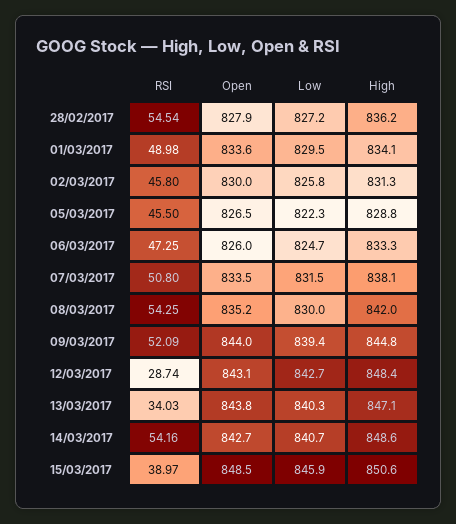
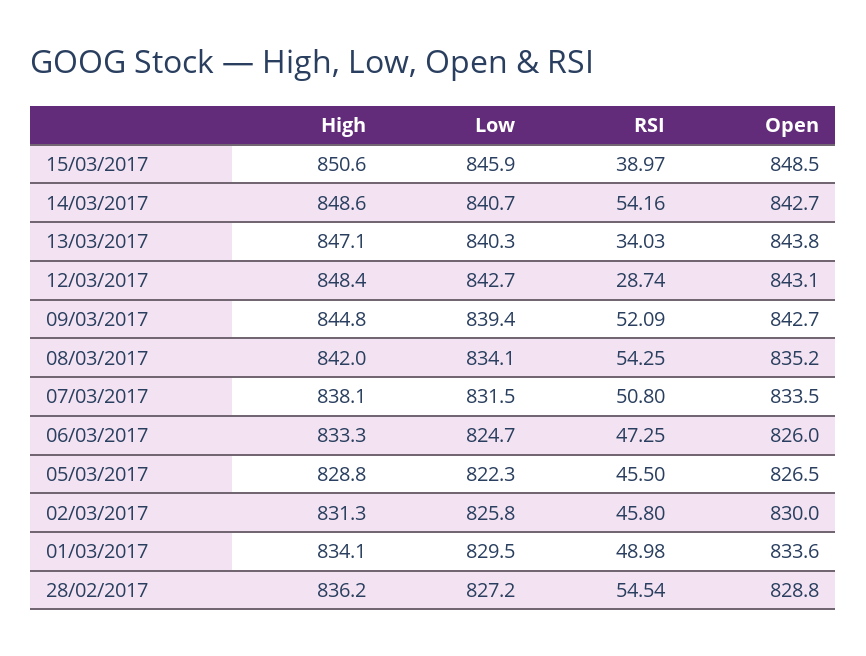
Open, 28/02/2017: 827.9 -> 828.8
Low, 08/03/2017: 830 -> 834.1
Open, 09/03/2017: 844 -> 842.7

